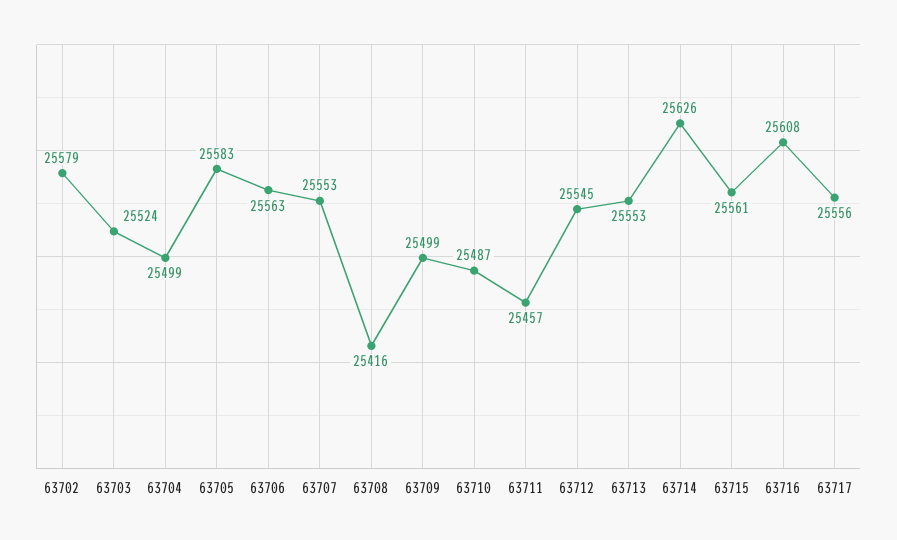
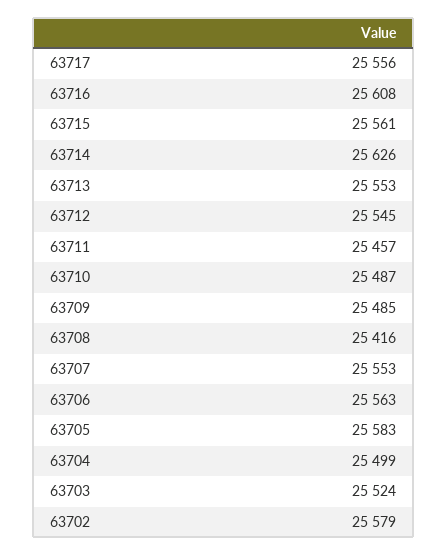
63709: 25499 -> 25485

